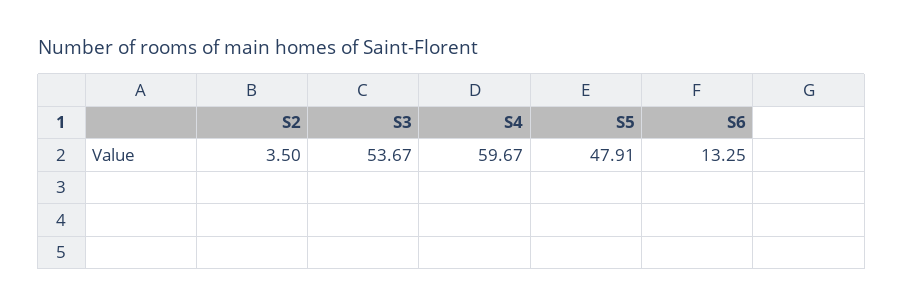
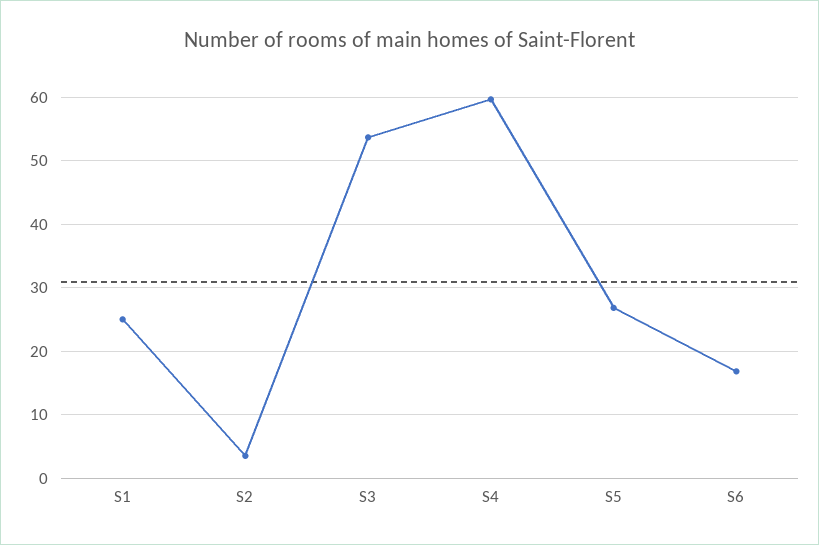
S5: 47.91 -> 27
S6: 13.25 -> 17
S1: none -> 25

